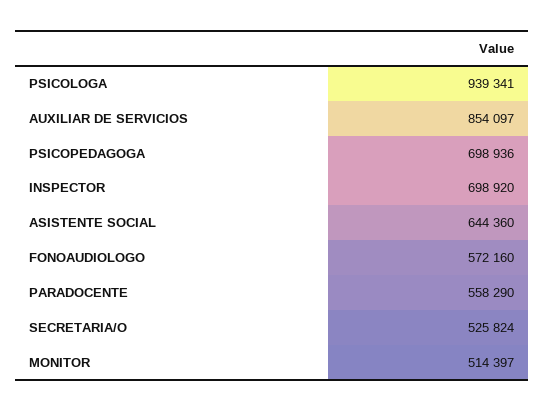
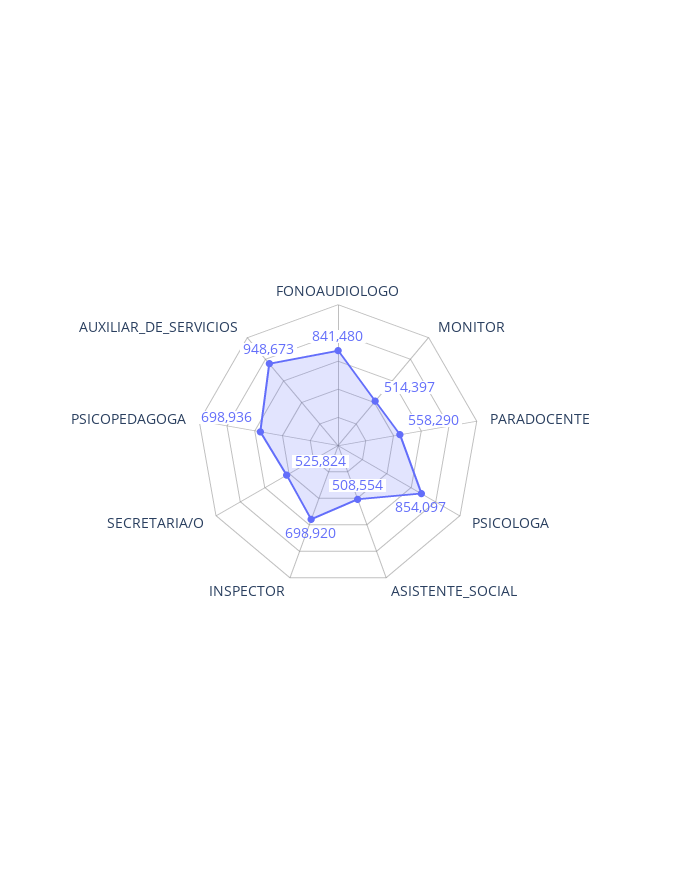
PSICOLOGA: 939341 -> 854097
AUXILIAR DE SERVICIOS: 854097 -> 948673
ASISTENTE SOCIAL: 644360 -> 508554
FONOAUDIOLOGO: 572160 -> 841480

